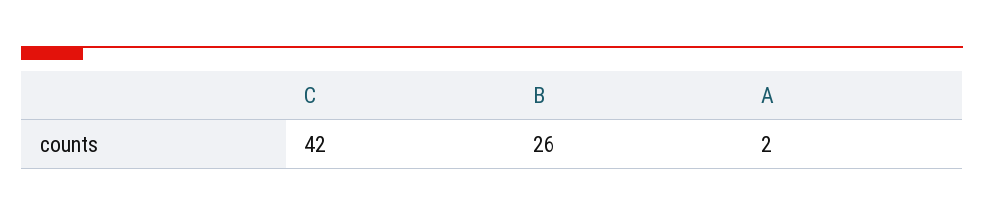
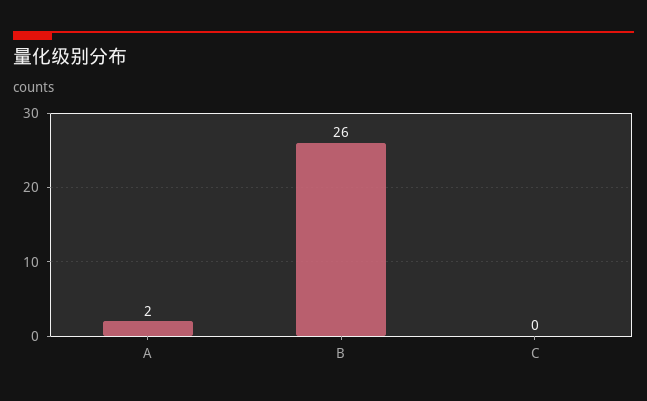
C: 42 -> 0

